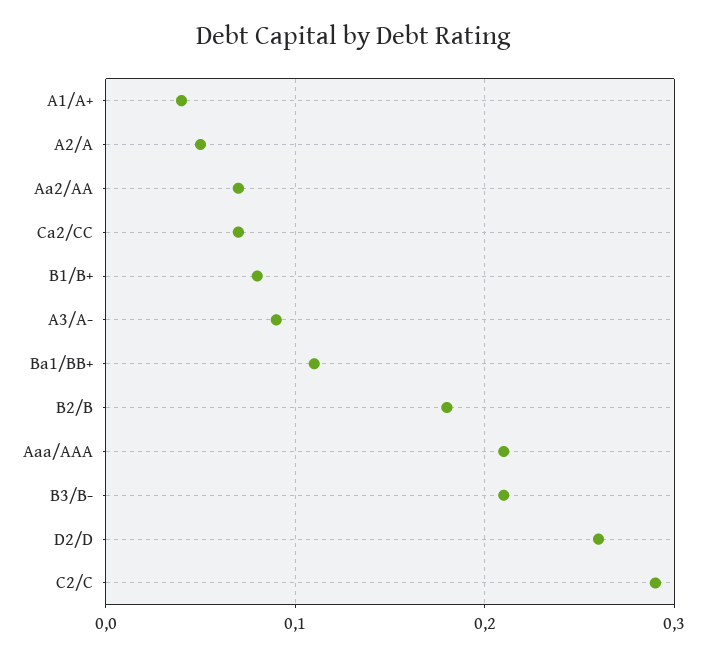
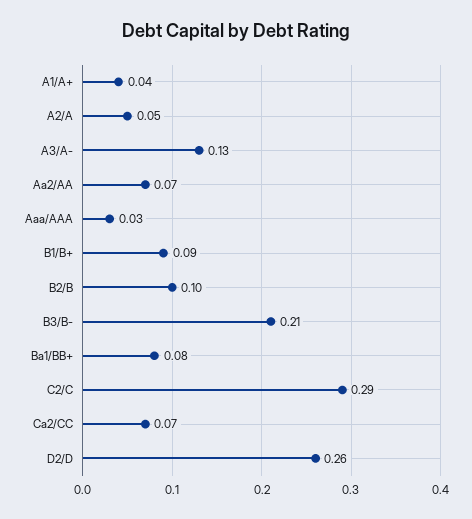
B1/B+: 0.08 -> 0.09
A3/A-: 0.09 -> 0.13
Ba1/BB+: 0.11 -> 0.08
B2/B: 0.18 -> 0.1
Aaa/AAA: 0.21 -> 0.03

